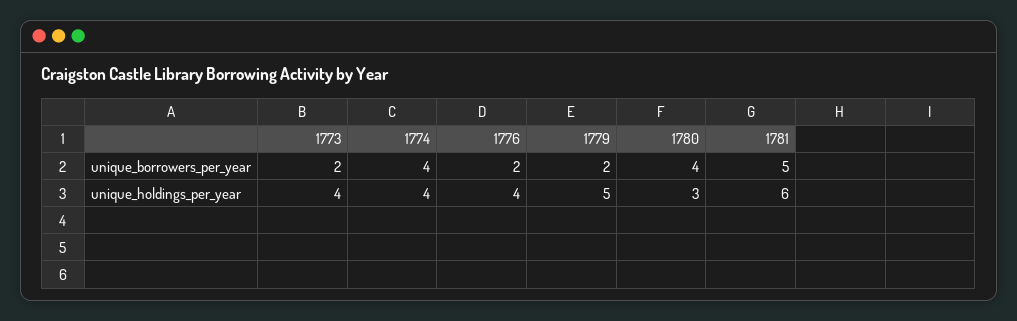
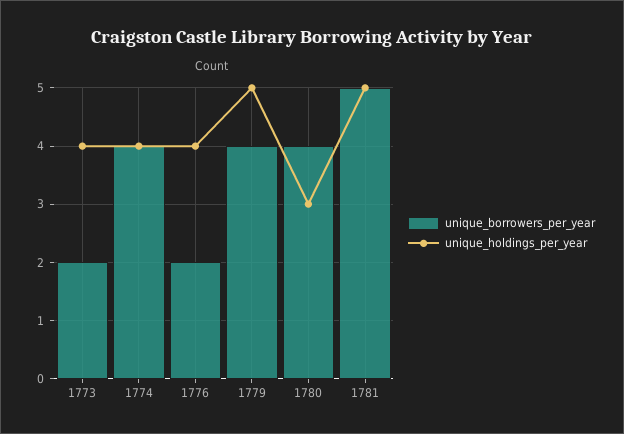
unique_borrowers_per_year, 1779: 2 -> 4
unique_holdings_per_year, 1781: 6 -> 5

